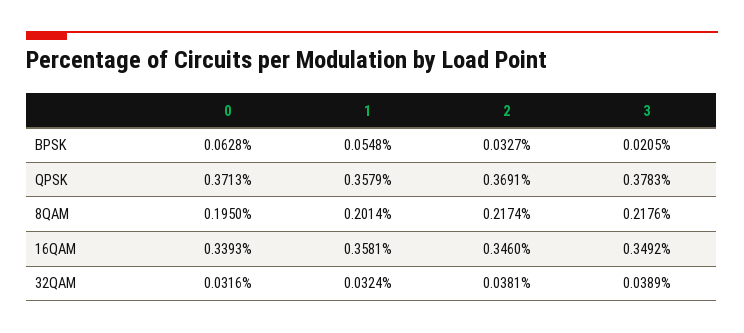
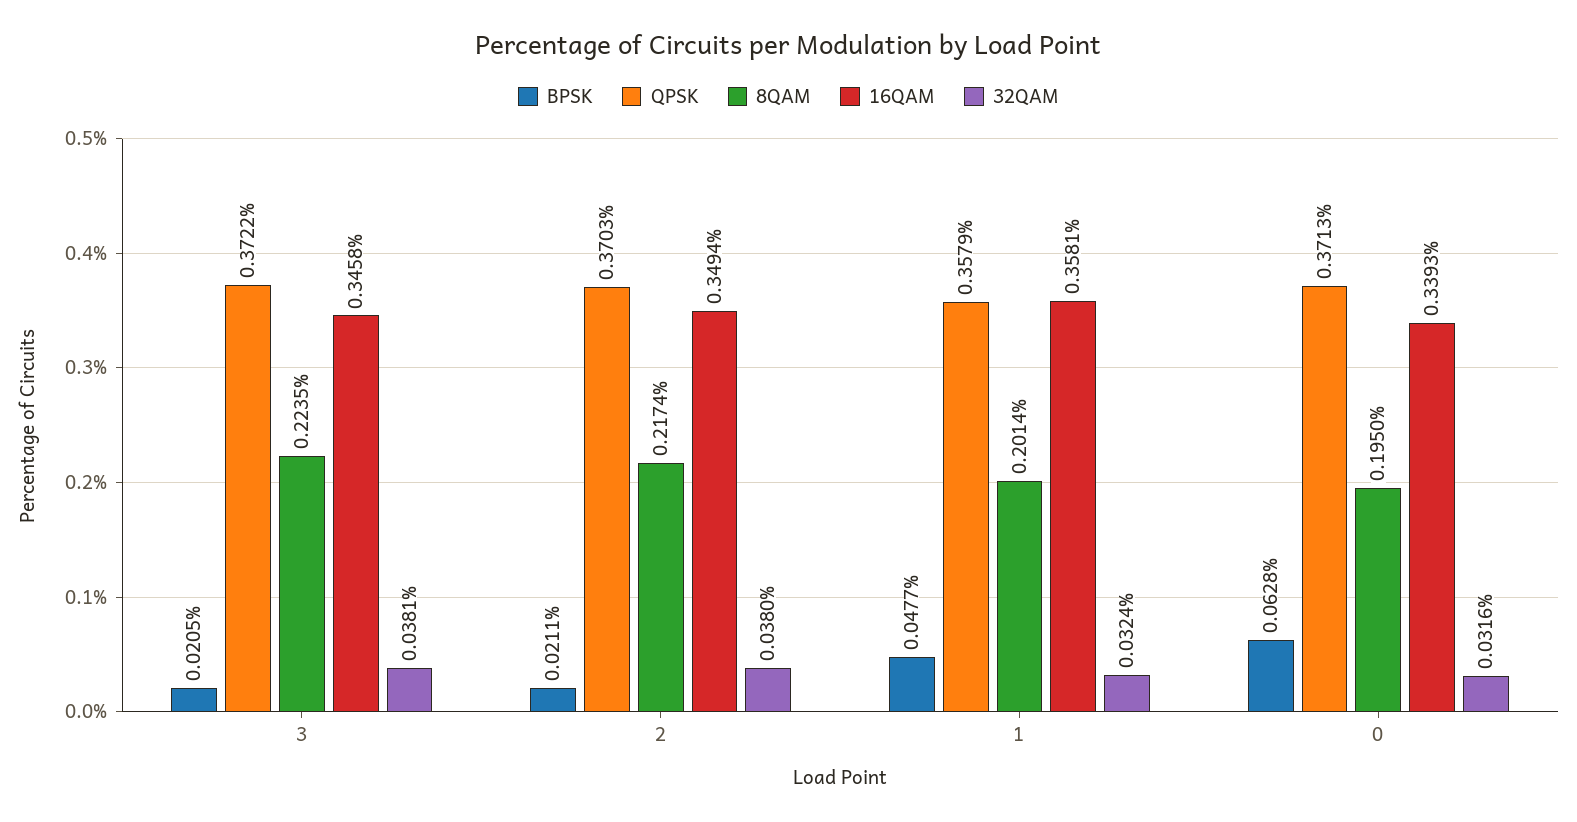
BPSK, 1: 0.0548 -> 0.0477
BPSK, 2: 0.0327 -> 0.0211
QPSK, 2: 0.3691 -> 0.3703
QPSK, 3: 0.3783 -> 0.3722
8QAM, 3: 0.2176 -> 0.2235
16QAM, 2: 0.346 -> 0.3494
16QAM, 3: 0.3492 -> 0.3458
32QAM, 2: 0.0381 -> 0.038
32QAM, 3: 0.0389 -> 0.0381

